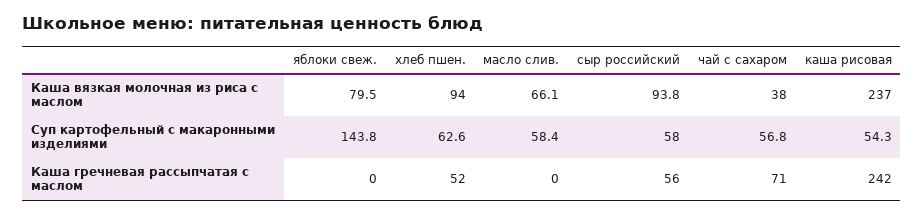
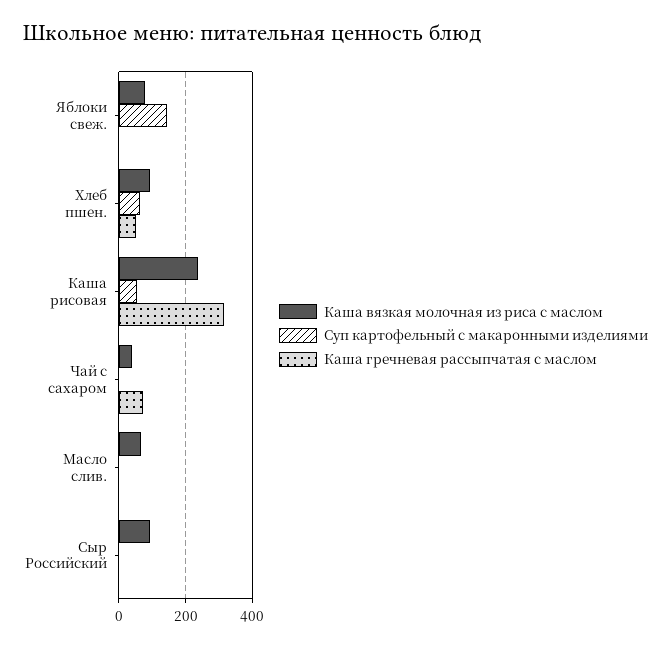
Суп картофельный с макаронными изделиями, масло слив.: 58.4 -> 0
Суп картофельный с макаронными изделиями, сыр российский: 58 -> 0
Суп картофельный с макаронными изделиями, чай с сахаром: 56.8 -> 0
Каша гречневая рассыпчатая с маслом, сыр российский: 56 -> 0
Каша гречневая рассыпчатая с маслом, каша рисовая: 242 -> 320

